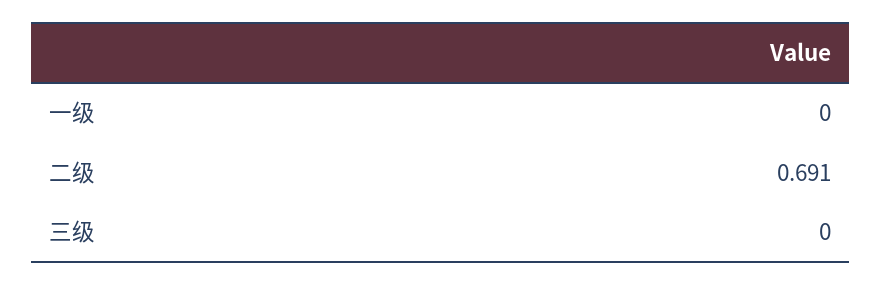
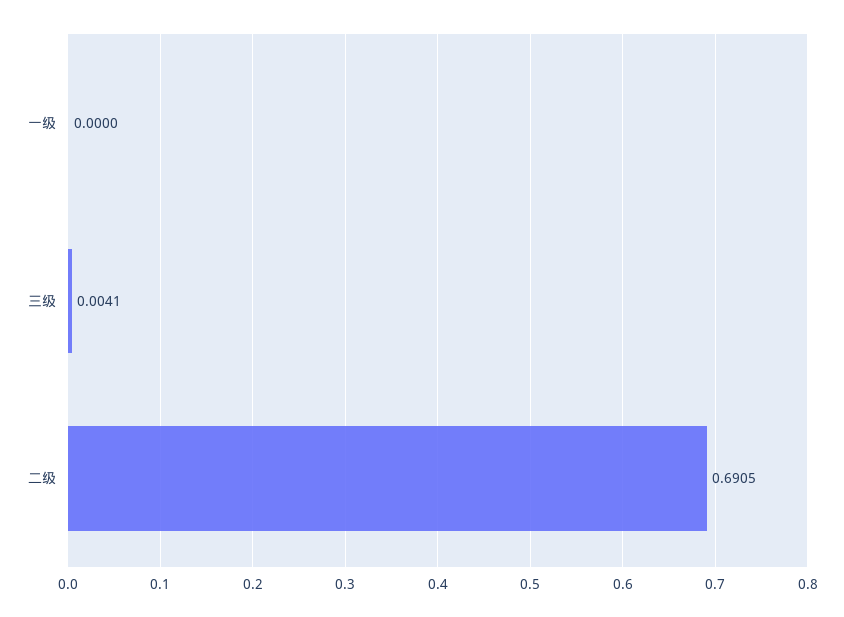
三级: 0 -> 0.0041

